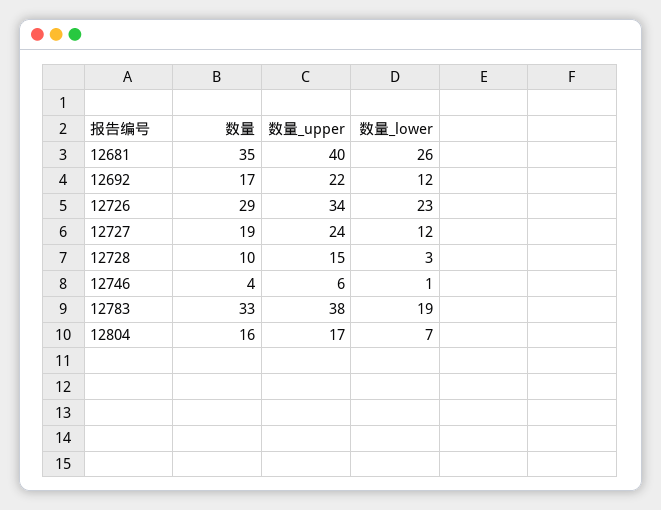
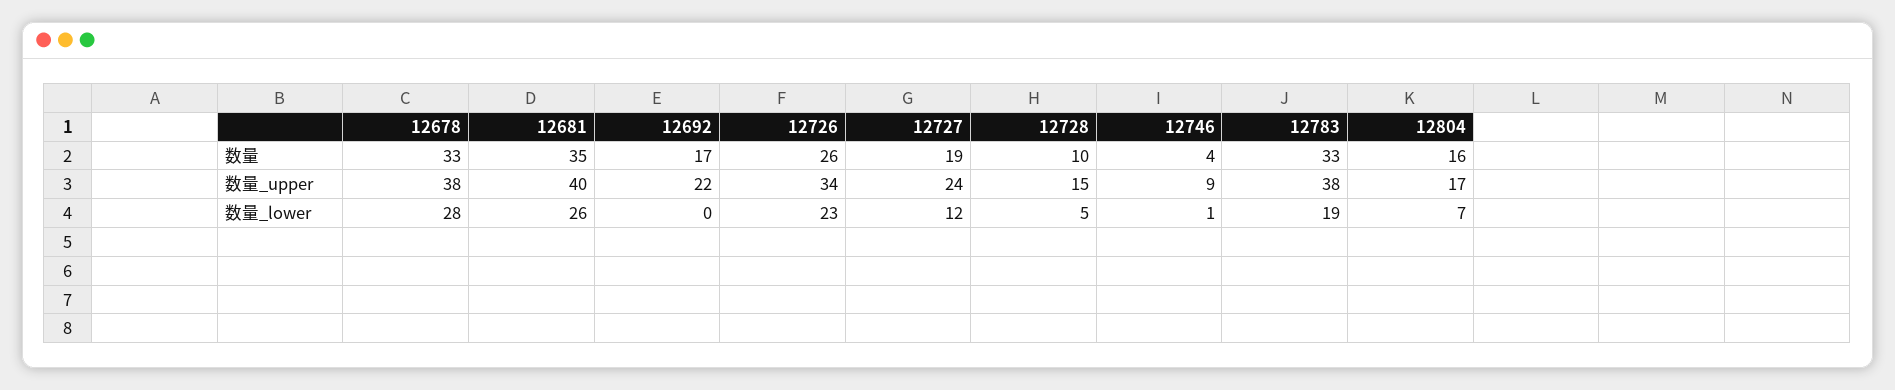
数量_lower, 12692: 12 -> 0
数量, 12726: 29 -> 26
数量_lower, 12728: 3 -> 5
数量_upper, 12746: 6 -> 9
数量, 12678: none -> 33
数量_upper, 12678: none -> 38
数量_lower, 12678: none -> 28

